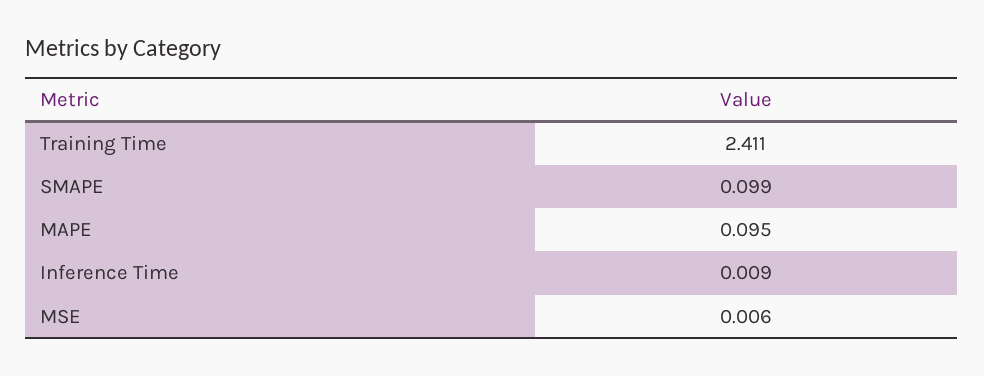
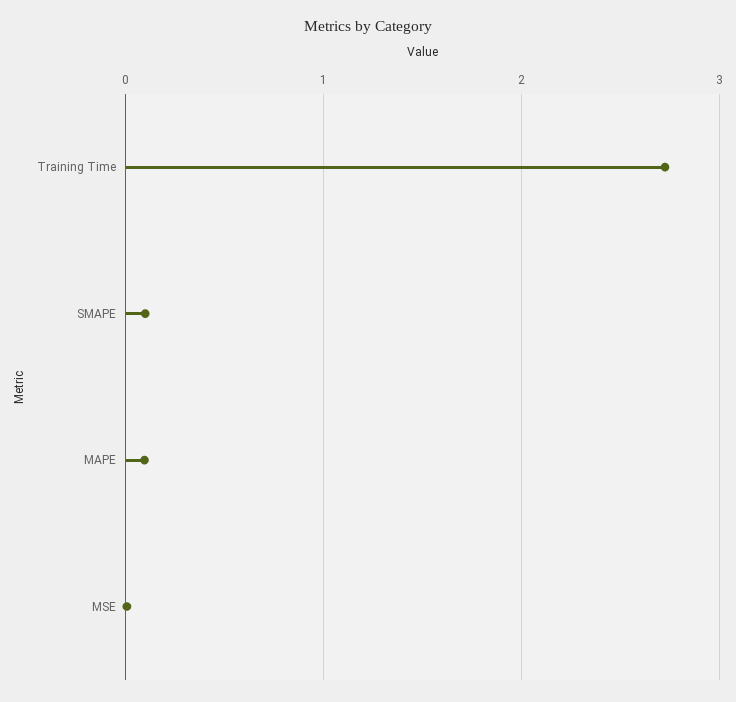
Training Time: 2.411 -> 2.7
Inference Time: 0.009 -> none

